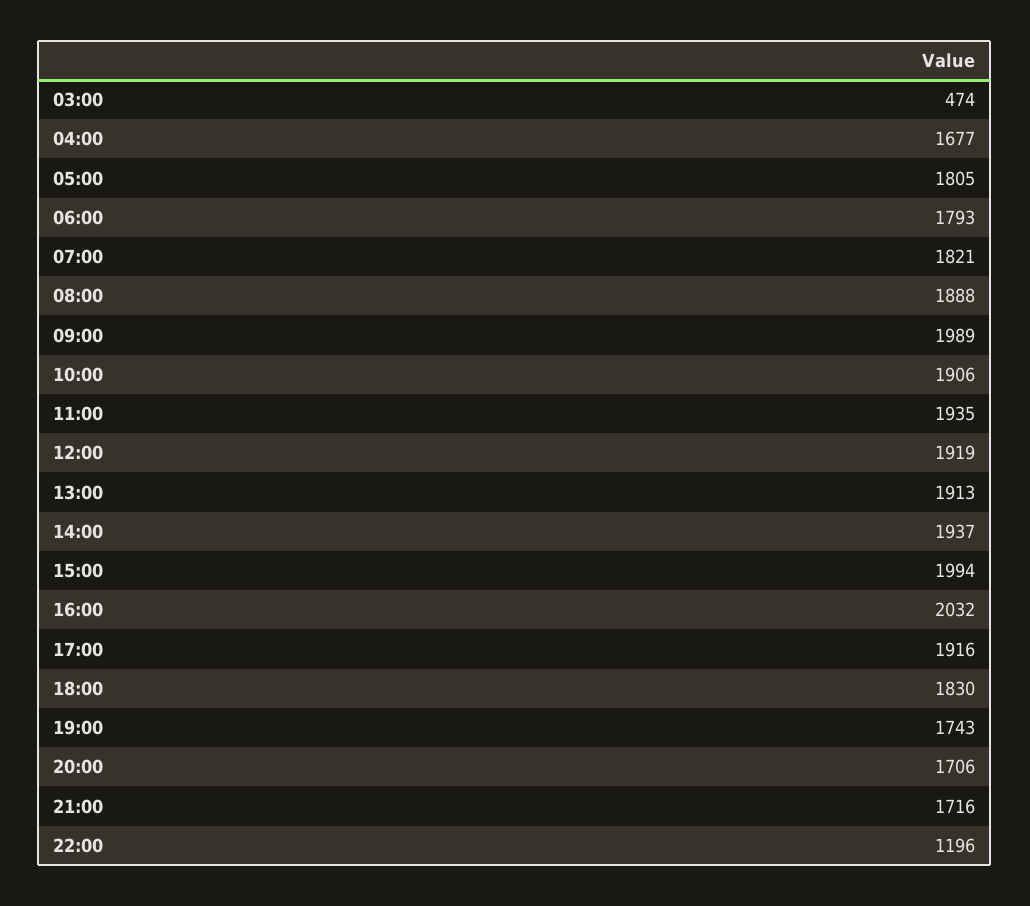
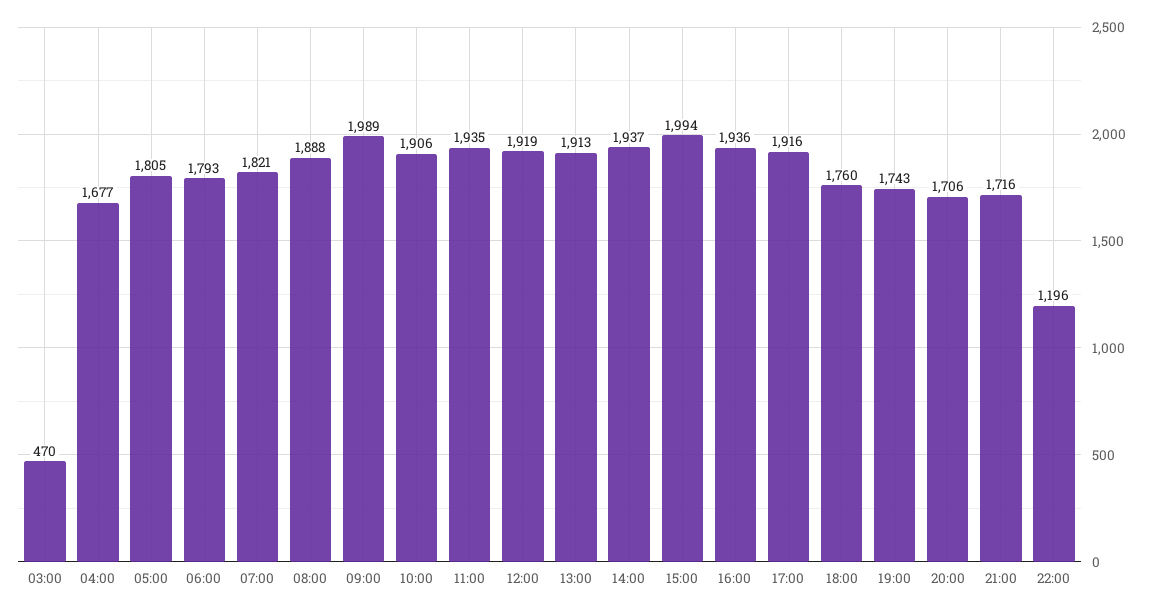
03:00: 474 -> 470
16:00: 2032 -> 1936
18:00: 1830 -> 1760

